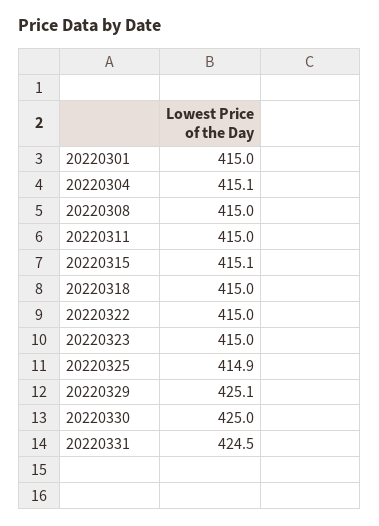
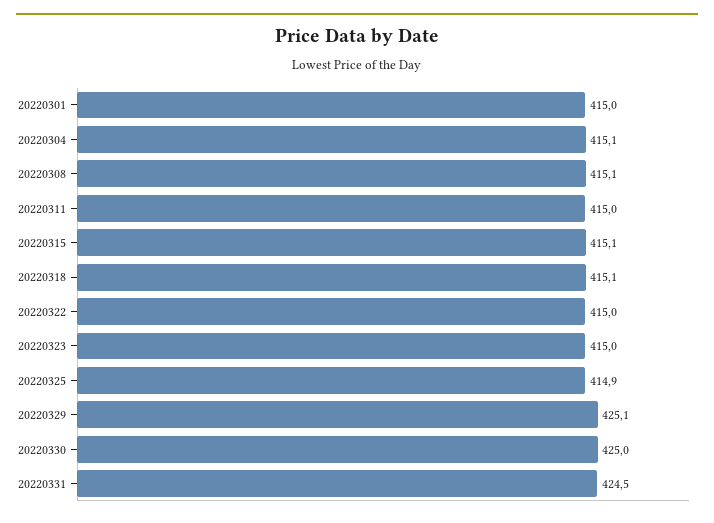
20220308: 415 -> 415.1
20220318: 415 -> 415.1

